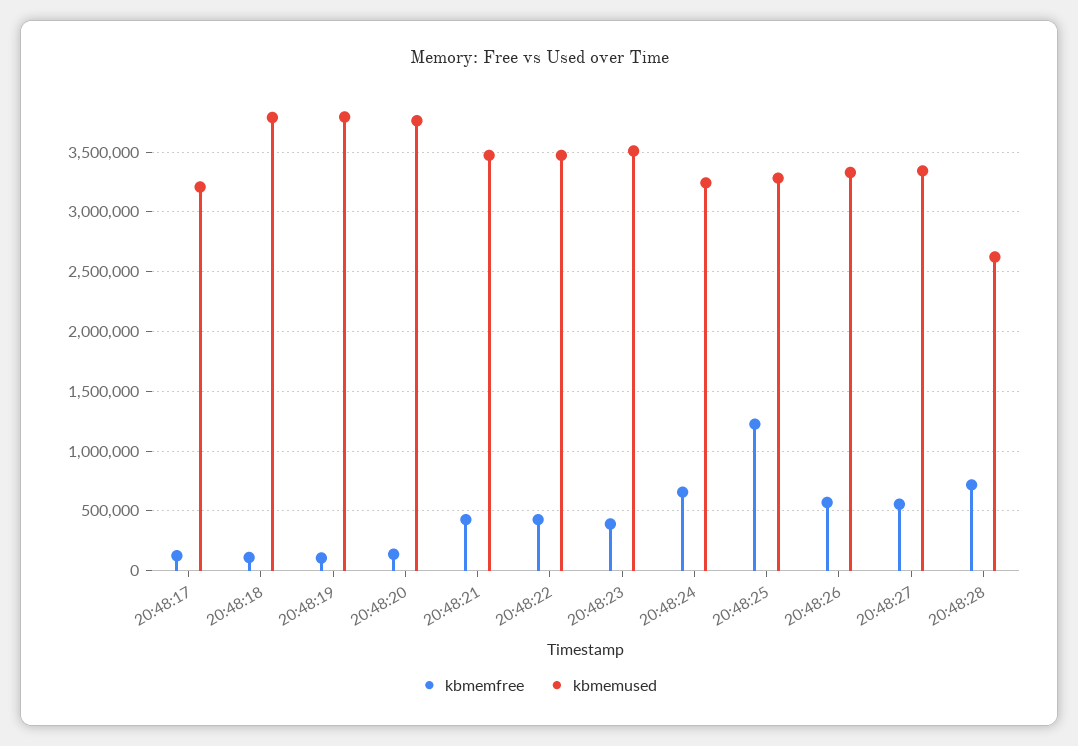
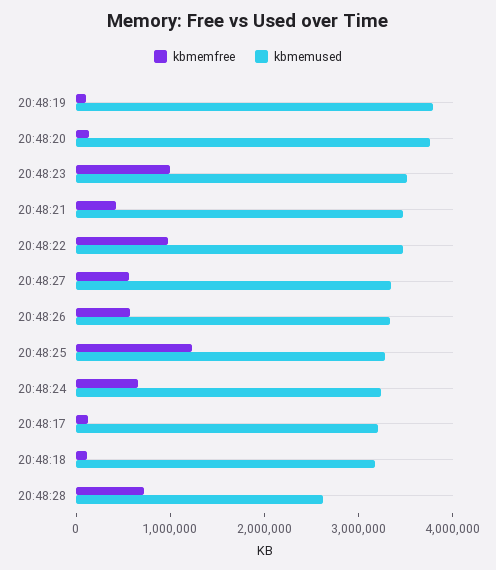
kbmemused, 20:48:18: 3800000 -> 3200000
kbmemfree, 20:48:22: 400000 -> 1000000
kbmemfree, 20:48:23: 400000 -> 1000000

